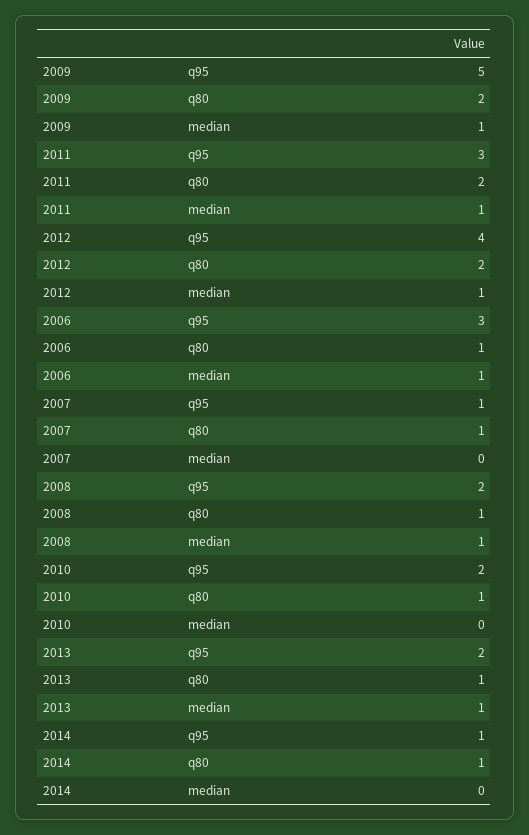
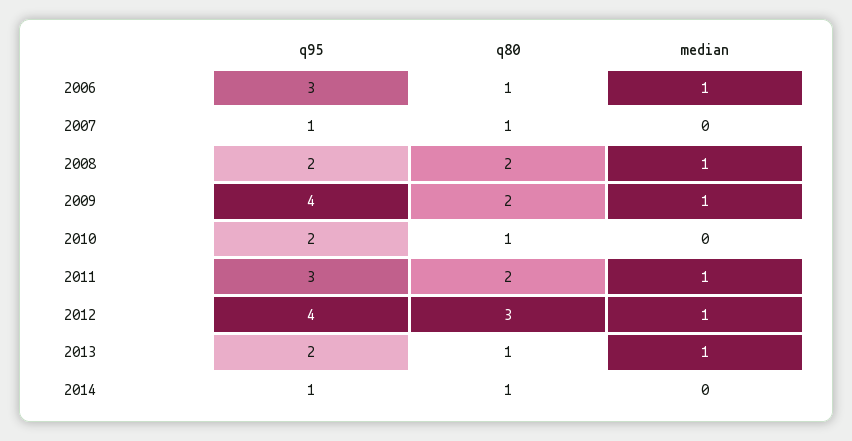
2009, q95: 5 -> 4
2012, q80: 2 -> 3
2008, q80: 1 -> 2

